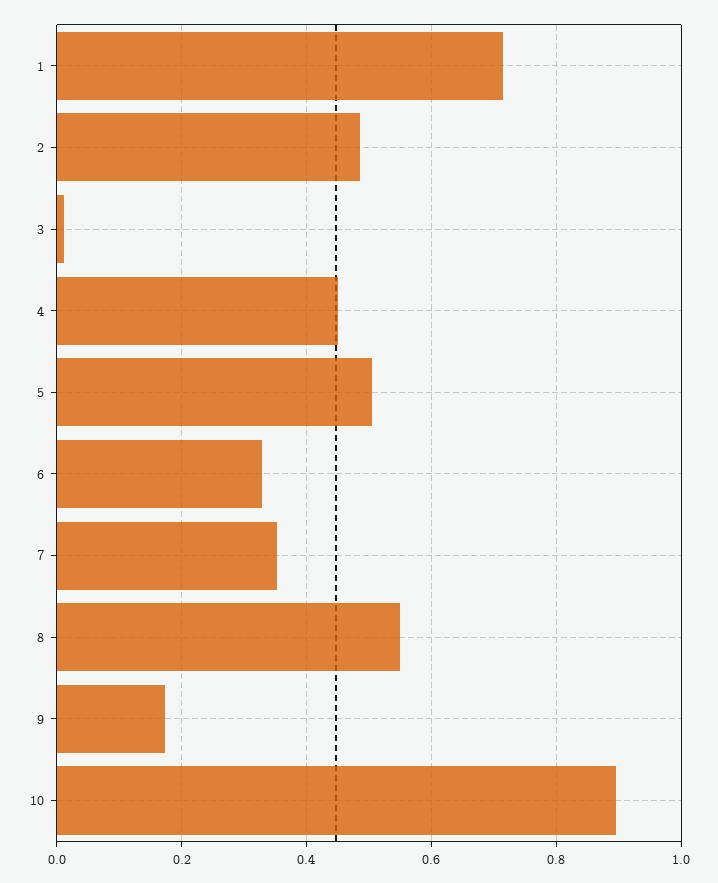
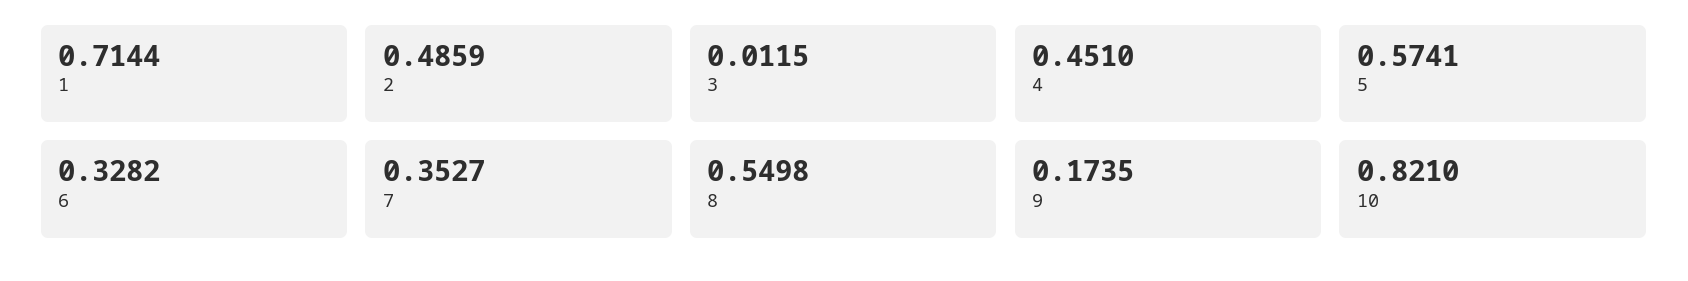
5: 0.5 -> 0.5741
10: 0.9 -> 0.821

